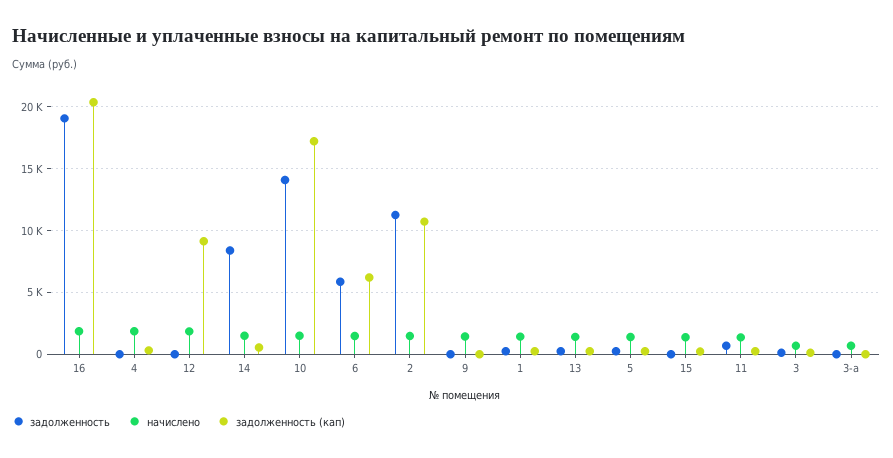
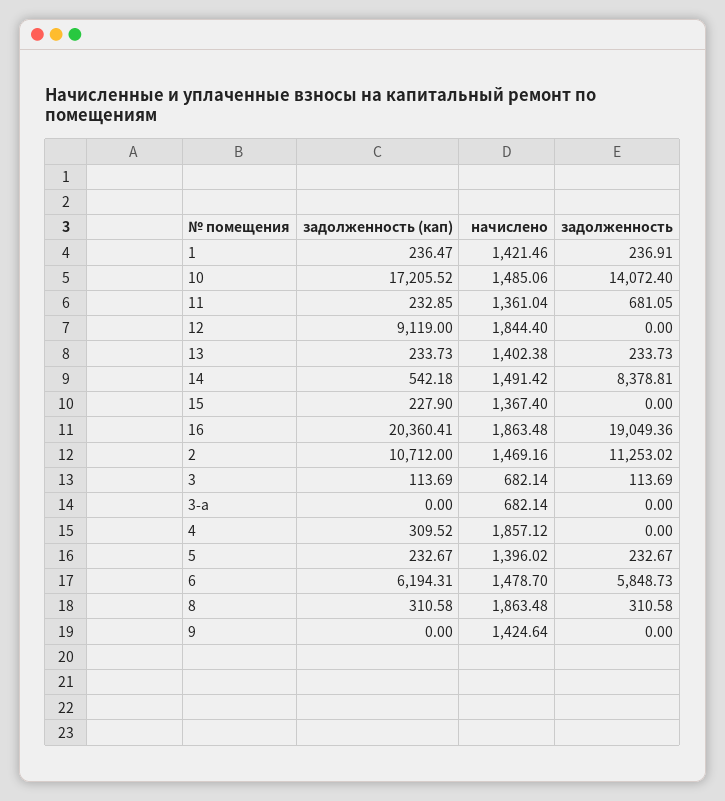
задолженность (кап), 8: none -> 310.58
начислено, 8: none -> 1863.48
задолженность, 8: none -> 310.58

